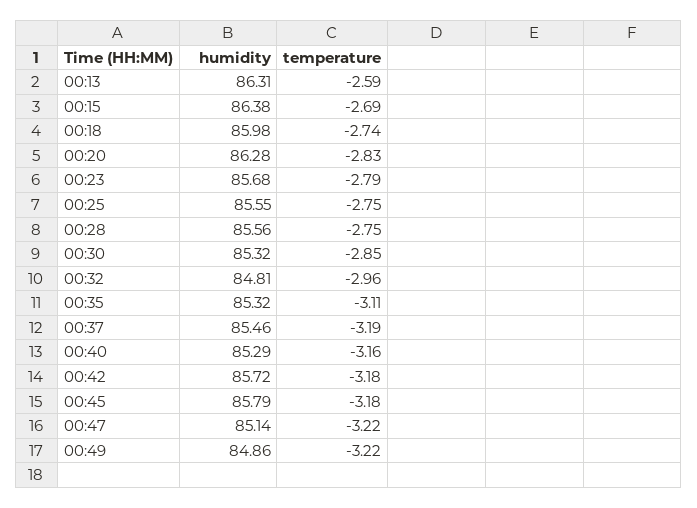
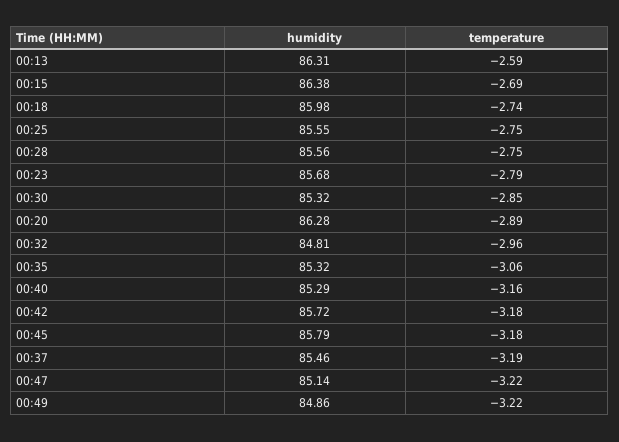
temperature, 00:20: -2.83 -> -2.89
temperature, 00:35: -3.11 -> -3.06

